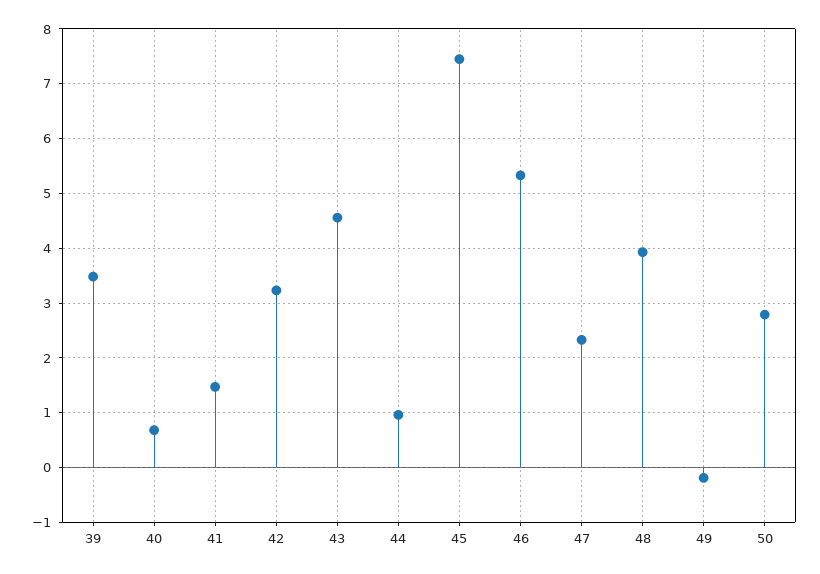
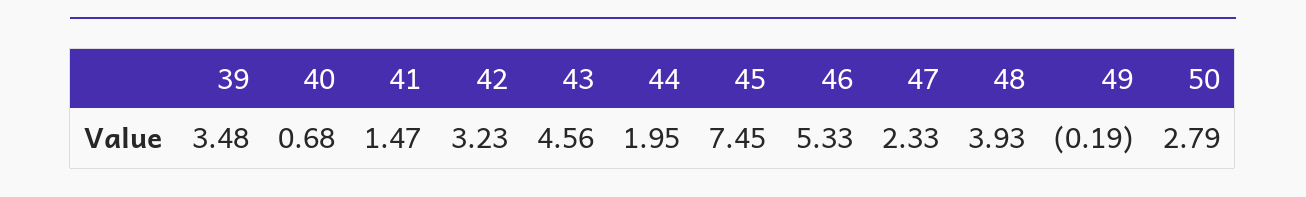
44: 1 -> 1.95

